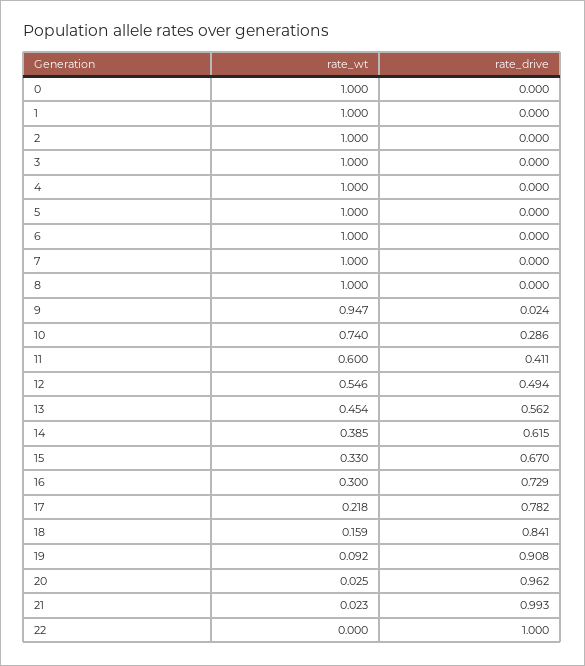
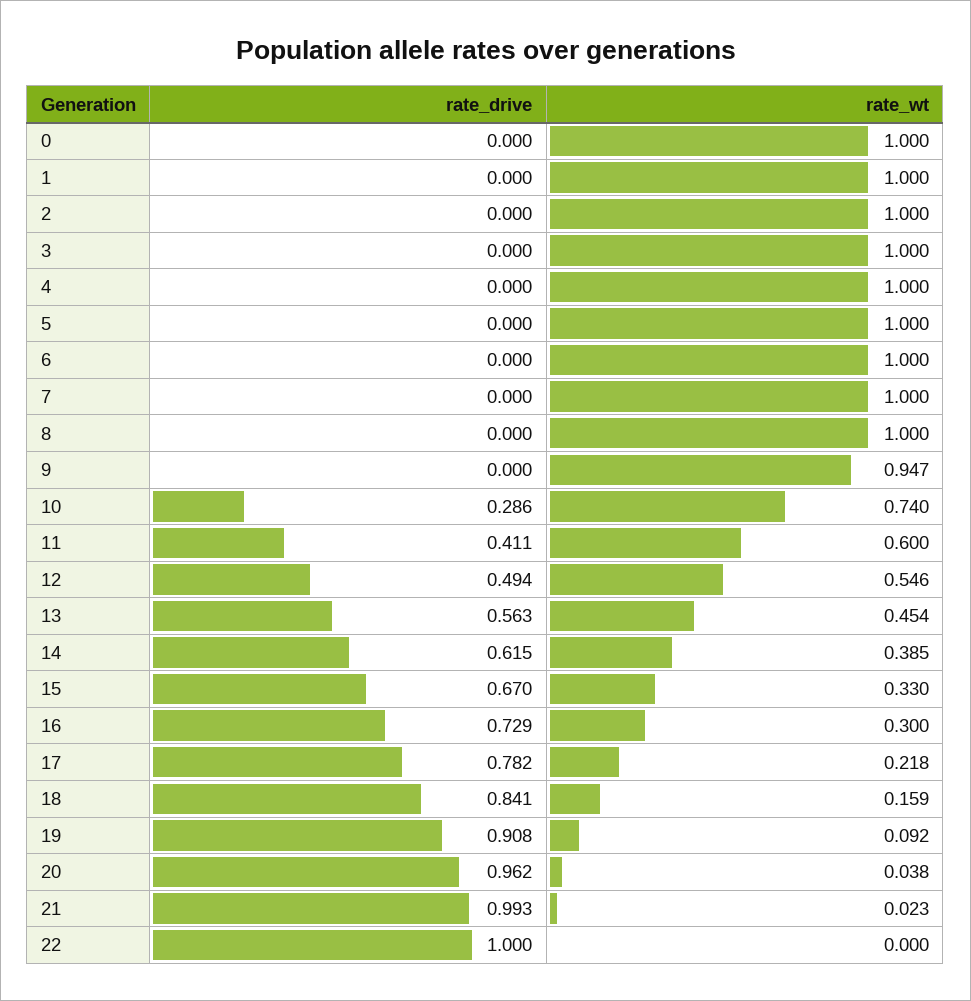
rate_drive, 9: 0.024 -> 0
rate_drive, 13: 0.562 -> 0.563
rate_wt, 20: 0.025 -> 0.038

